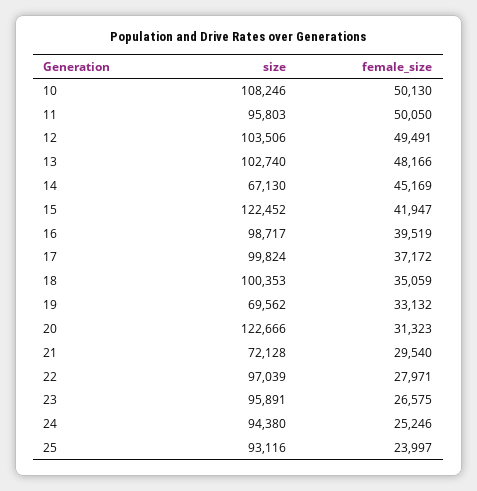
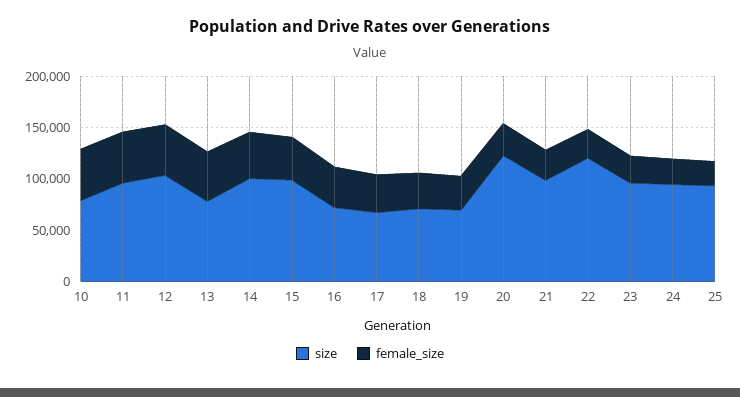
size, 10: 108246 -> 80000
size, 13: 102740 -> 80000
size, 14: 67130 -> 100000
size, 15: 122452 -> 100000
size, 16: 98717 -> 70000
size, 17: 99824 -> 70000
size, 18: 100353 -> 70000
size, 21: 72128 -> 100000
size, 22: 97039 -> 120000

